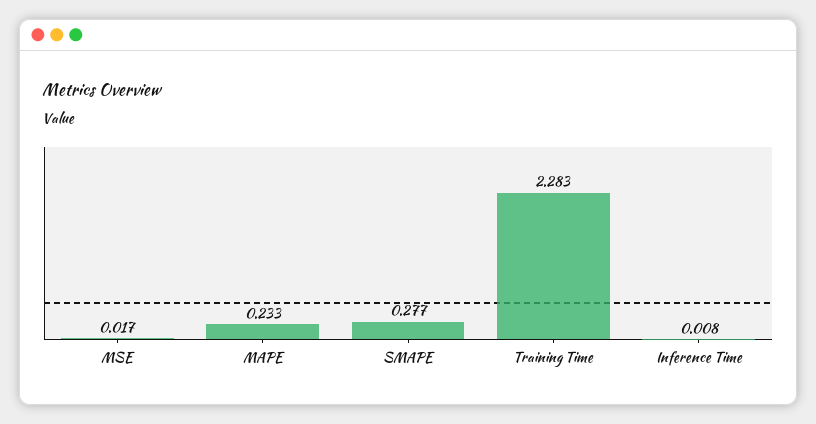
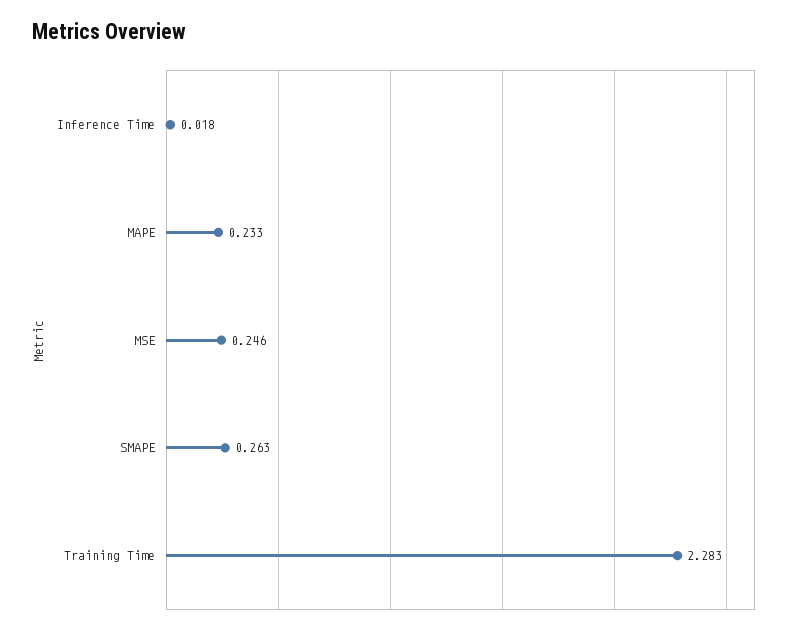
MSE: 0.017 -> 0.246
SMAPE: 0.277 -> 0.263
Inference Time: 0.008 -> 0.018

